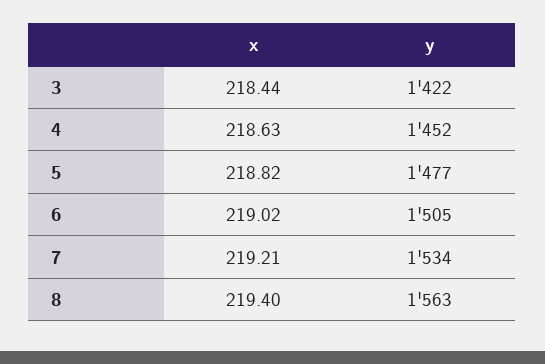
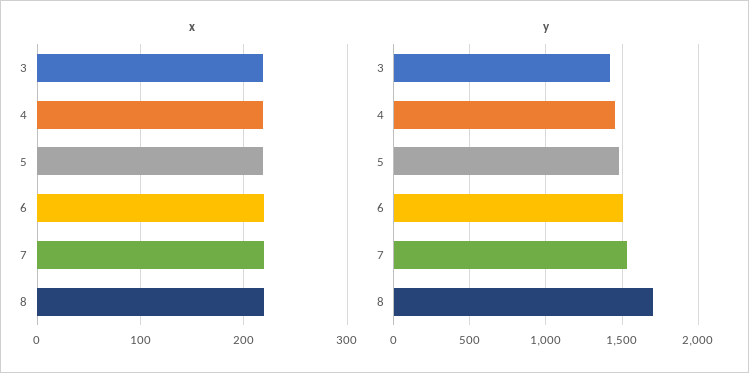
y, 8: 1563 -> 1700

